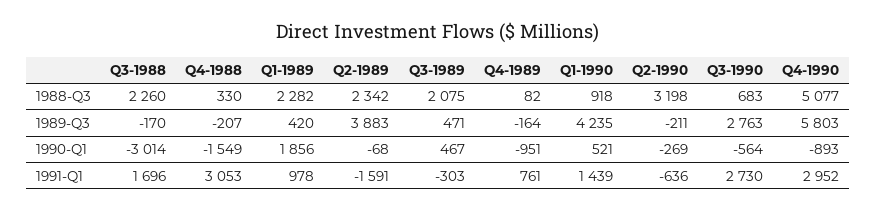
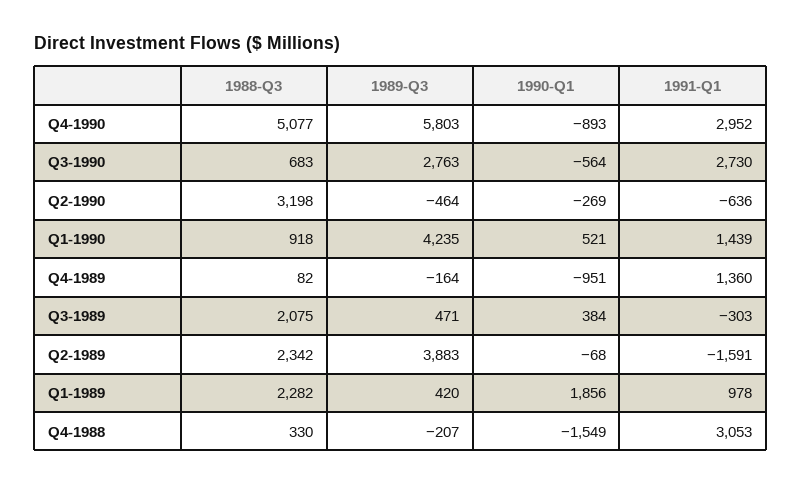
Q3-1988, 1988-Q3: 2260 -> none
Q3-1988, 1989-Q3: -170 -> none
Q2-1990, 1989-Q3: -211 -> -464
Q3-1988, 1990-Q1: -3014 -> none
Q3-1989, 1990-Q1: 467 -> 384
Q3-1988, 1991-Q1: 1696 -> none
Q4-1989, 1991-Q1: 761 -> 1360

